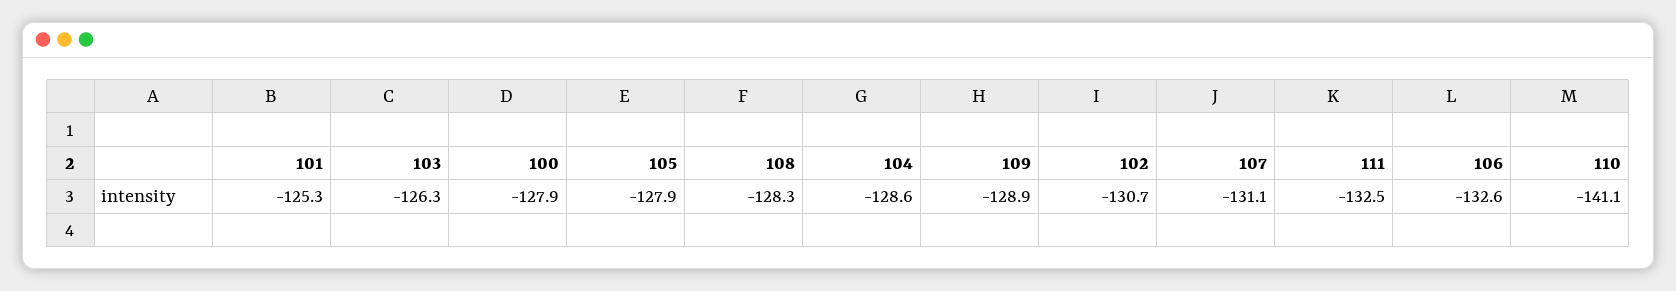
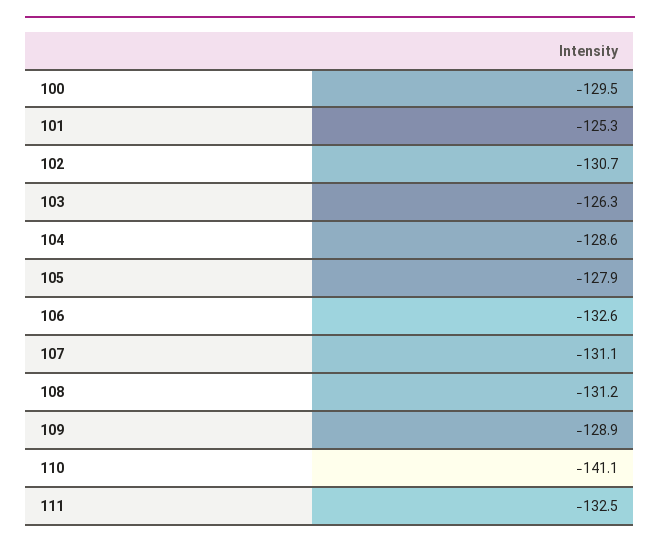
100: -127.9 -> -129.5
108: -128.3 -> -131.2

